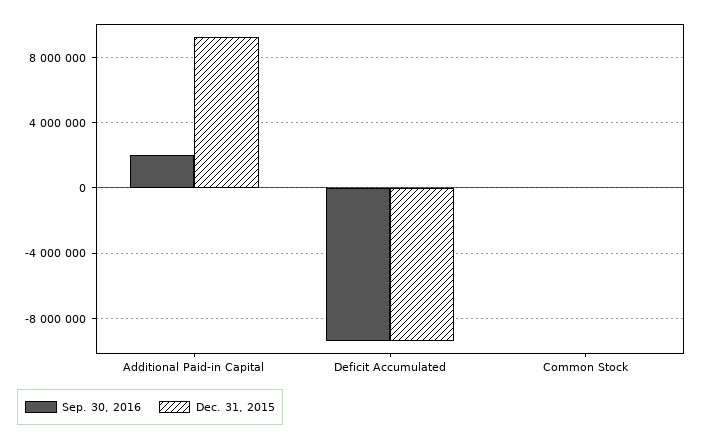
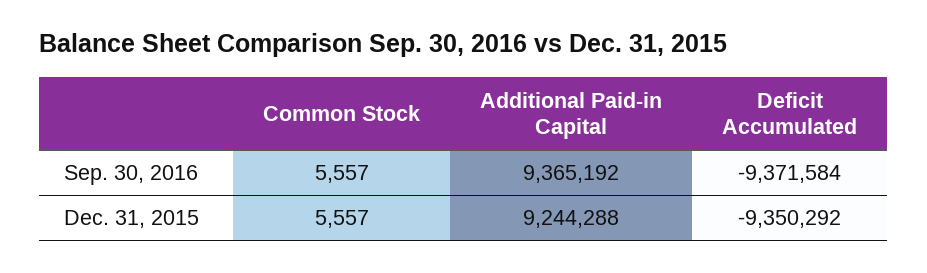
Sep. 30, 2016, Additional Paid-in Capital: 2000000 -> 9365192

